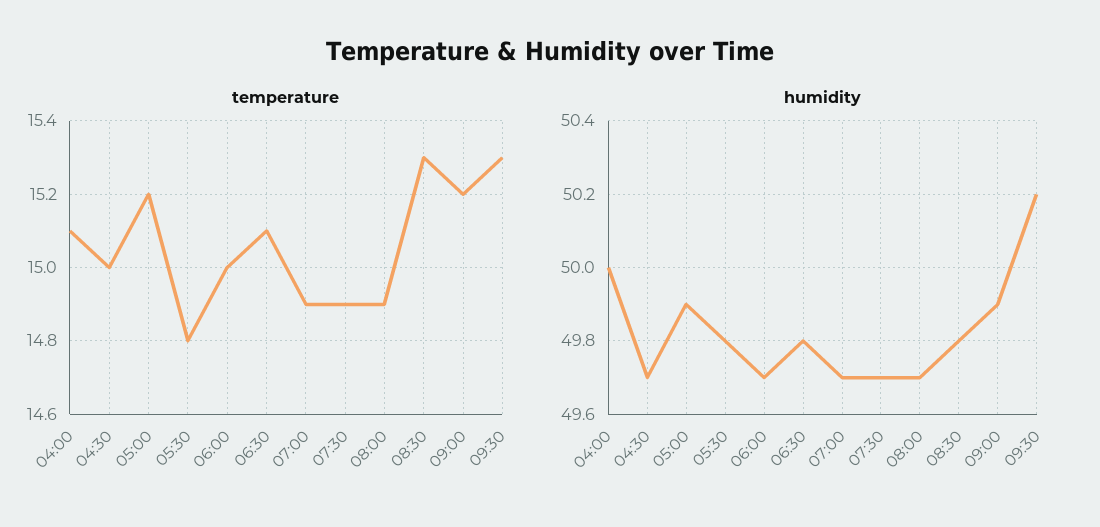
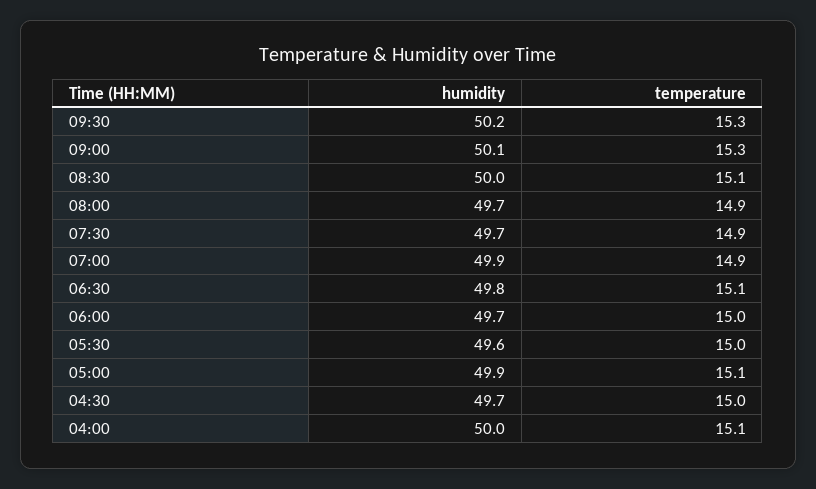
temperature, 05:00: 15.2 -> 15.1
temperature, 05:30: 14.8 -> 15
temperature, 08:30: 15.3 -> 15.1
temperature, 09:00: 15.2 -> 15.3
humidity, 05:30: 49.8 -> 49.6
humidity, 07:00: 49.7 -> 49.9
humidity, 08:30: 49.8 -> 50
humidity, 09:00: 49.9 -> 50.1

